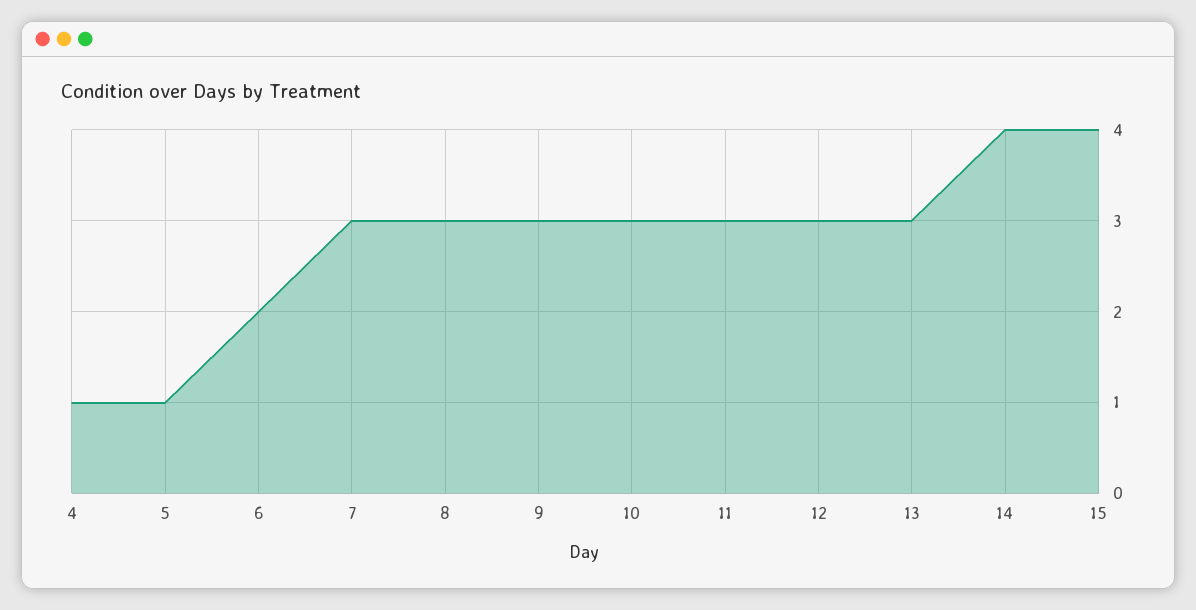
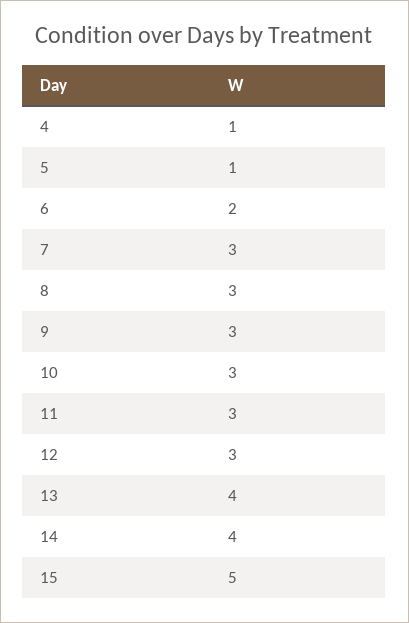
13: 3 -> 4
15: 4 -> 5

